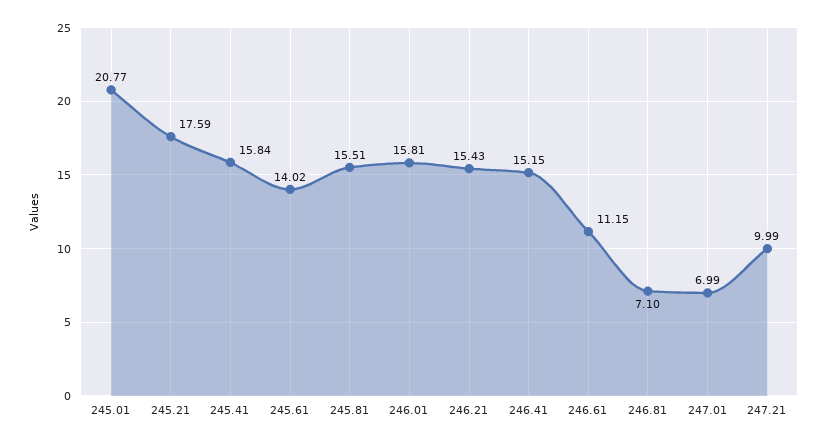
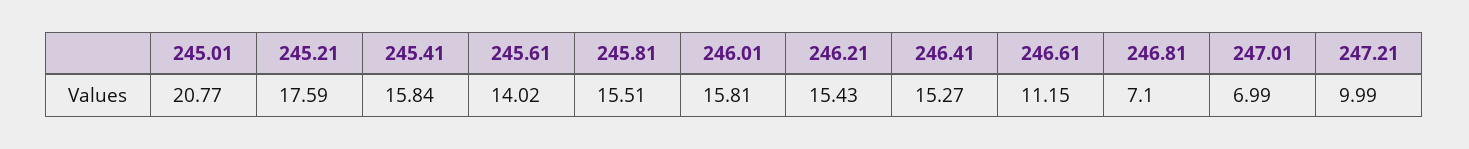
246.41: 15.15 -> 15.27

